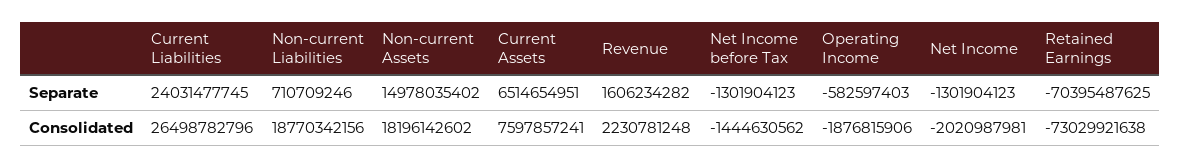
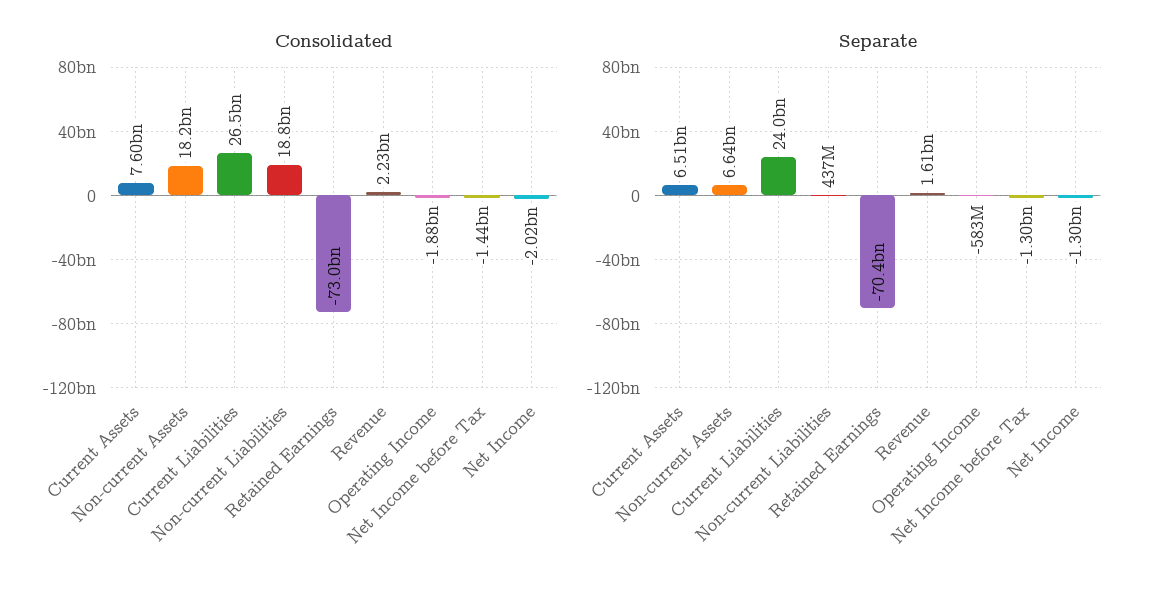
Separate, Non-current Liabilities: 710709246 -> 437000000
Separate, Non-current Assets: 14978035402 -> 6640000000

